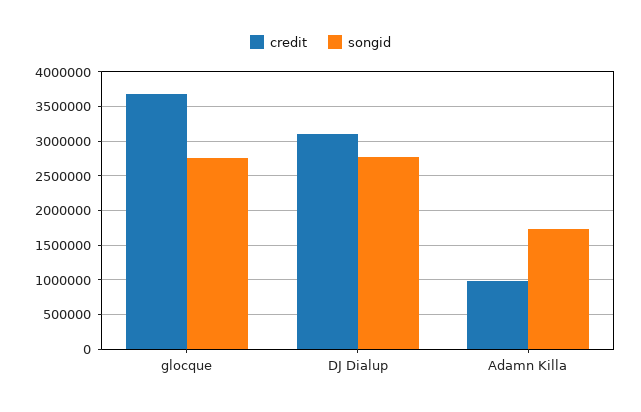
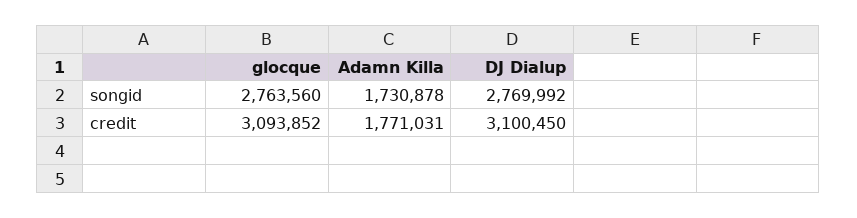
credit, glocque: 3700000 -> 3093852
credit, Adamn Killa: 1000000 -> 1771031

